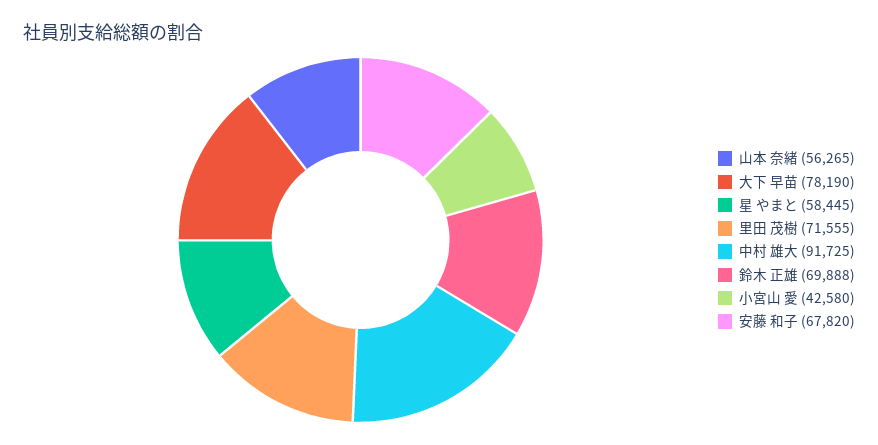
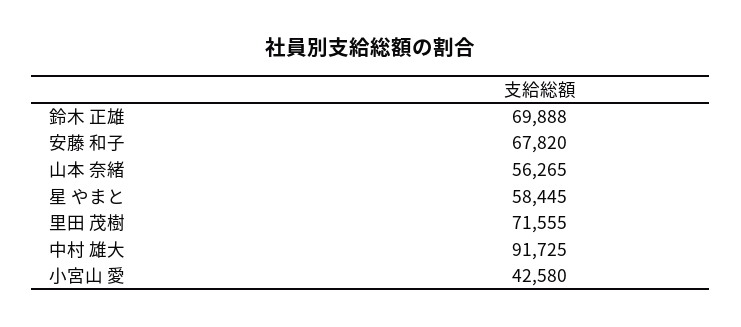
大下 早苗: 78190 -> none

